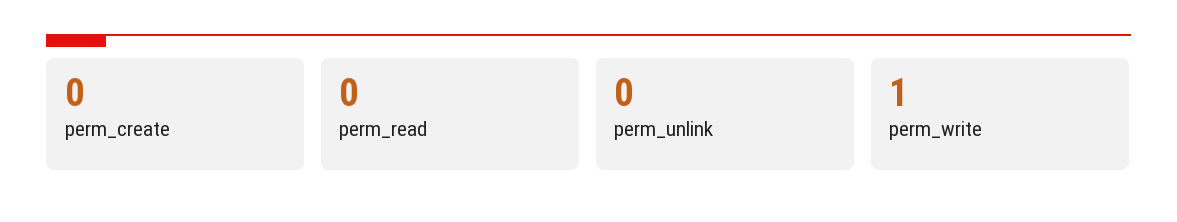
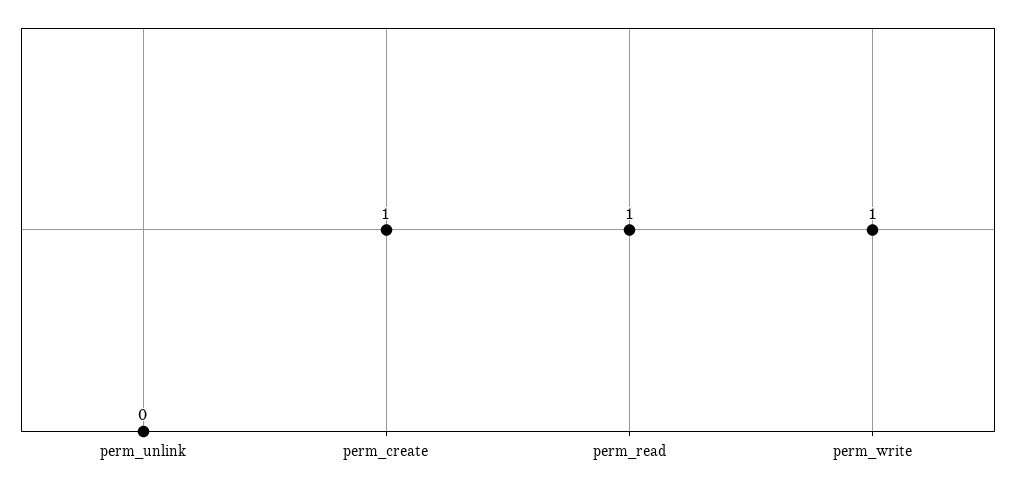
perm_create: 0 -> 1
perm_read: 0 -> 1

